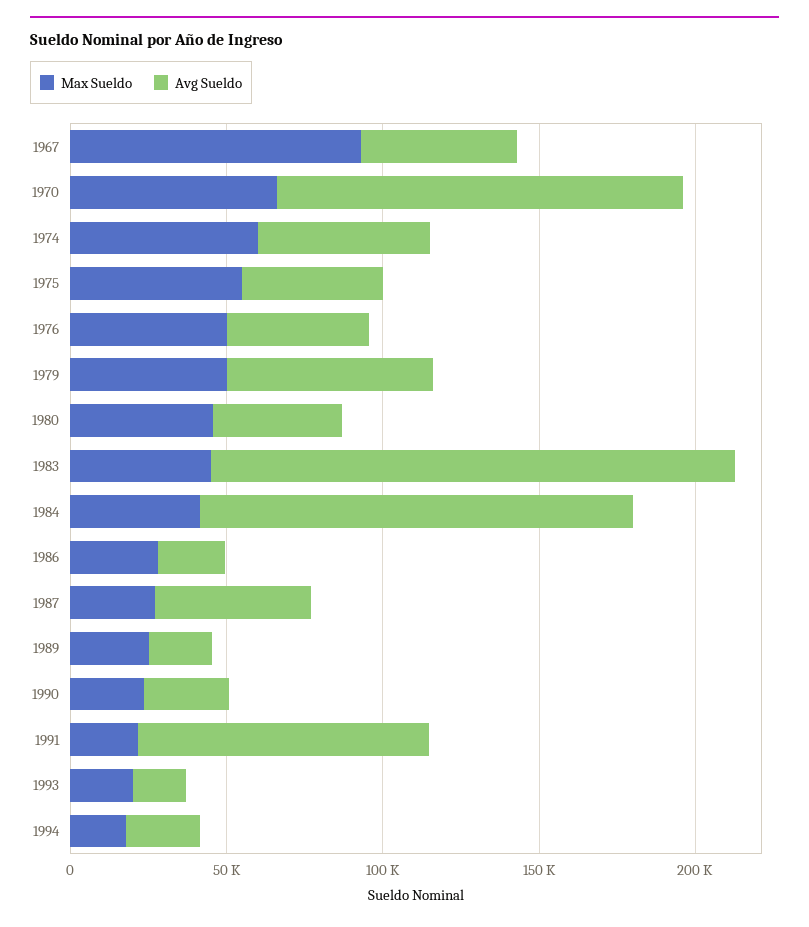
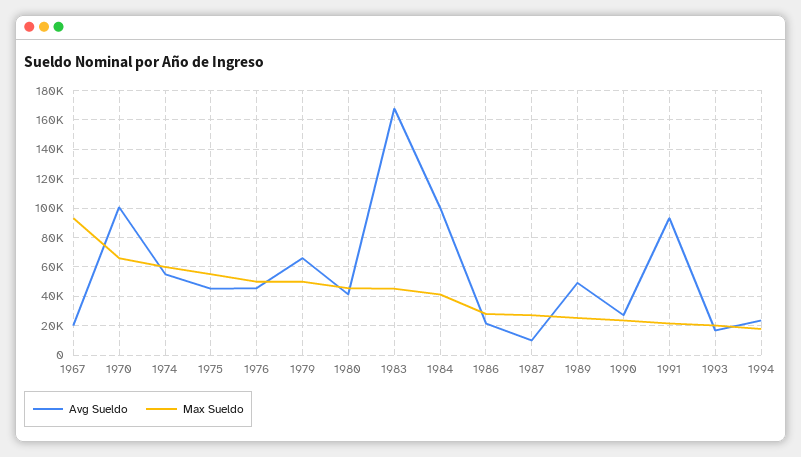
Avg Sueldo, 1967: 50000 -> 20000
Avg Sueldo, 1970: 130000 -> 100000
Avg Sueldo, 1984: 140000 -> 100000
Avg Sueldo, 1987: 50000 -> 10000
Avg Sueldo, 1989: 20000 -> 50000

